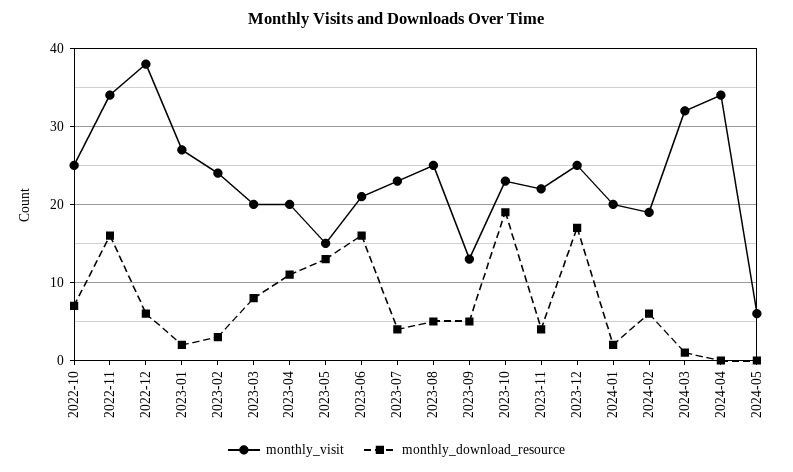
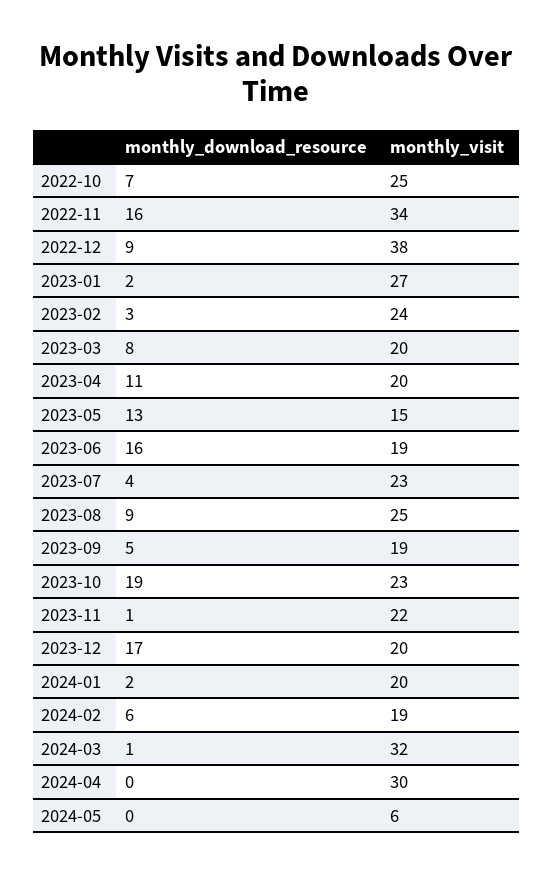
monthly_download_resource, 2022-12: 6 -> 9
monthly_visit, 2023-06: 21 -> 19
monthly_download_resource, 2023-08: 5 -> 9
monthly_visit, 2023-09: 13 -> 19
monthly_download_resource, 2023-11: 4 -> 1
monthly_visit, 2023-12: 25 -> 20
monthly_visit, 2024-04: 34 -> 30

